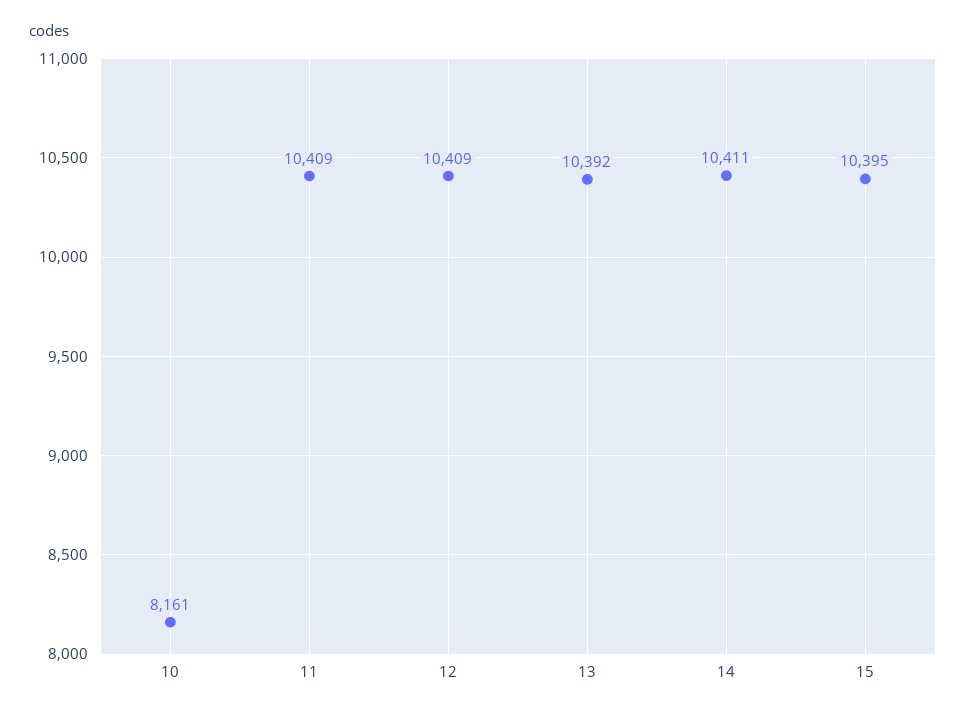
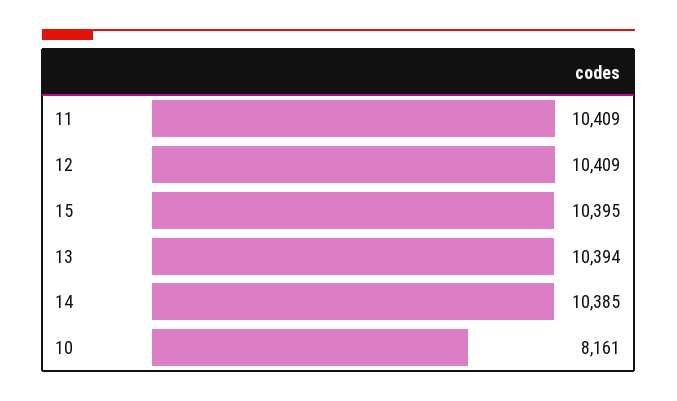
13: 10392 -> 10394
14: 10411 -> 10385

